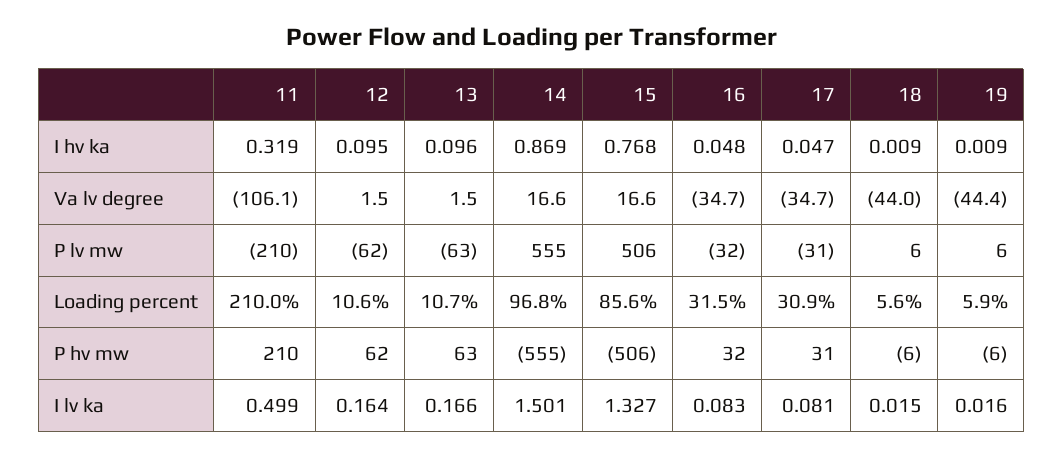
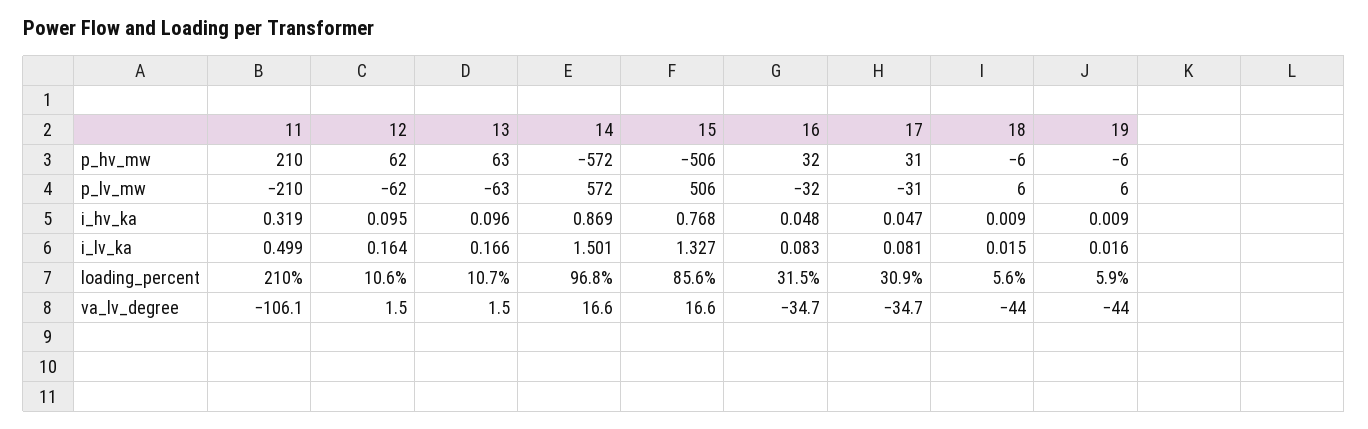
19, Va lv degree: -44.4 -> -44
14, P lv mw: 555 -> 572
14, P hv mw: -555 -> -572

